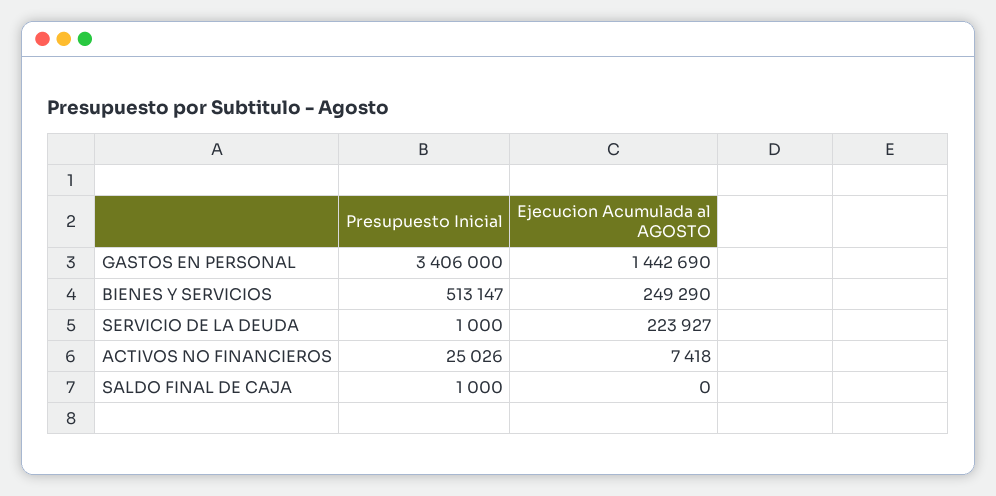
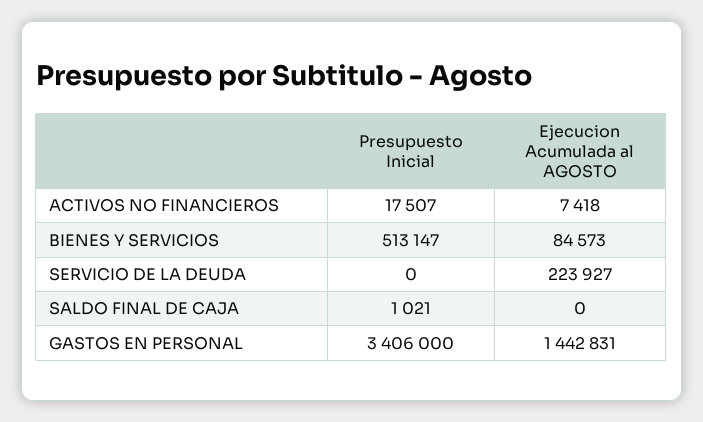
Ejecucion Acumulada al AGOSTO, GASTOS EN PERSONAL: 1442690 -> 1442831
Ejecucion Acumulada al AGOSTO, BIENES Y SERVICIOS: 249290 -> 84573
Presupuesto Inicial, SERVICIO DE LA DEUDA: 1000 -> 0
Presupuesto Inicial, ACTIVOS NO FINANCIEROS: 25026 -> 17507
Presupuesto Inicial, SALDO FINAL DE CAJA: 1000 -> 1021

